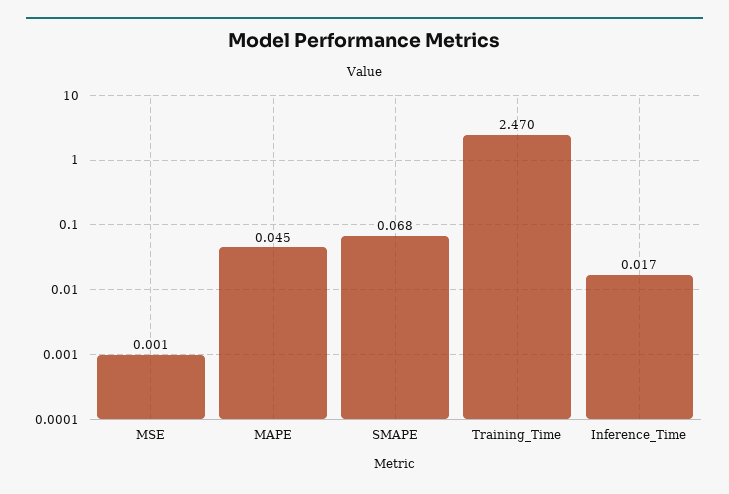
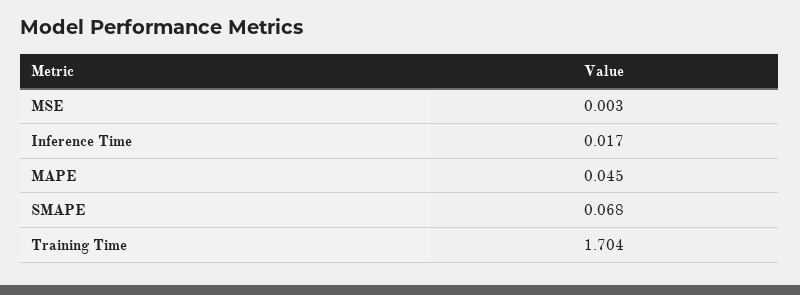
MSE: 0.001 -> 0.003
Training_Time: 2.47 -> 1.704

